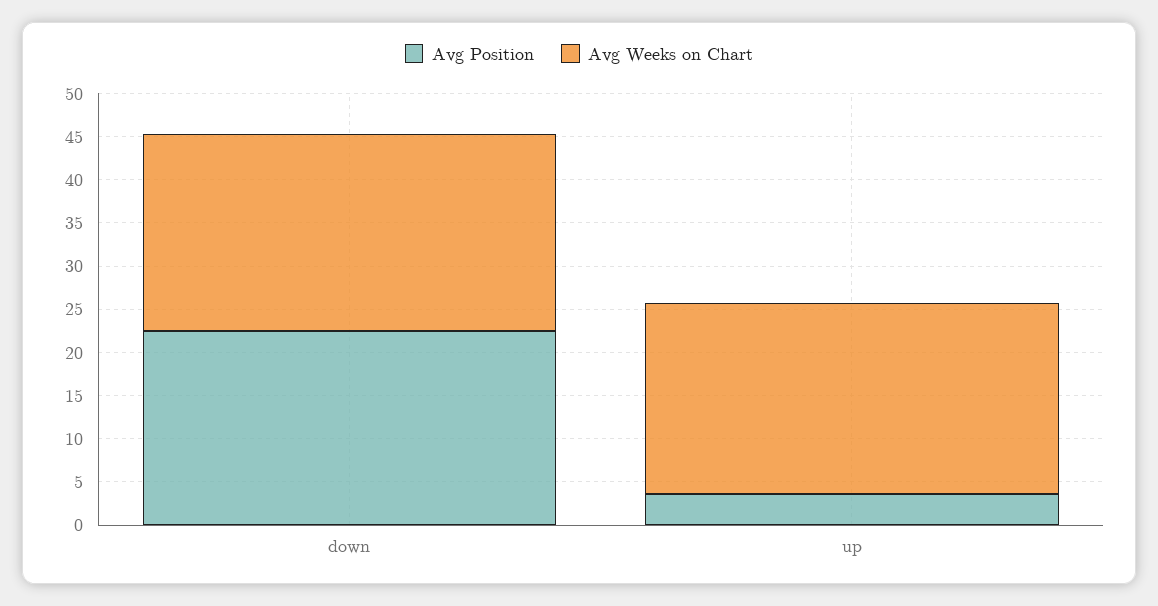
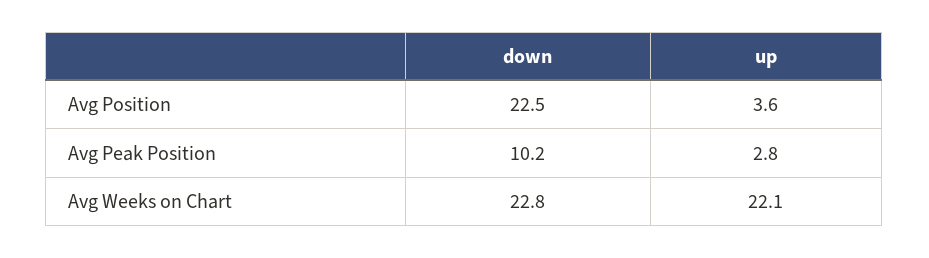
Avg Peak Position, down: none -> 10.2
Avg Peak Position, up: none -> 2.8

